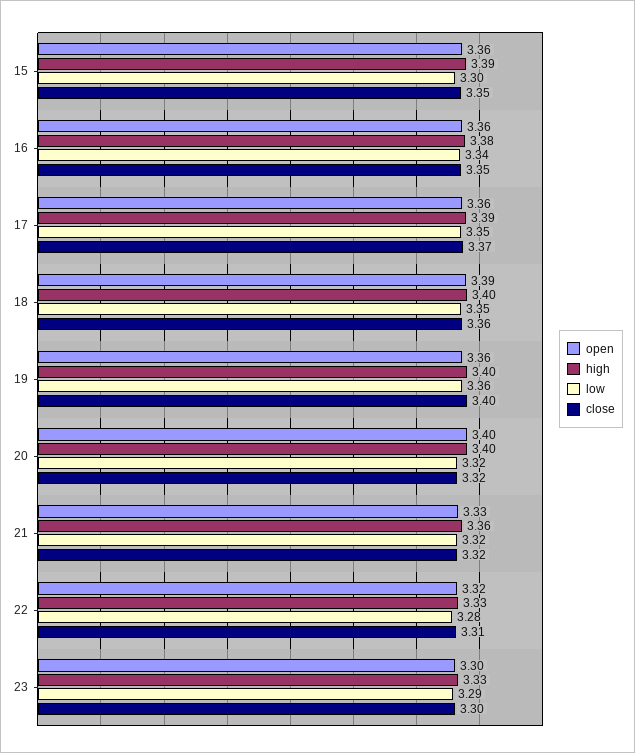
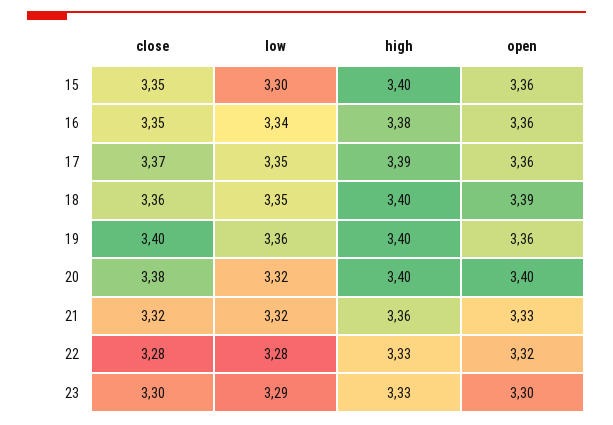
high, 15: 3.39 -> 3.4
close, 20: 3.32 -> 3.38
close, 22: 3.31 -> 3.28

